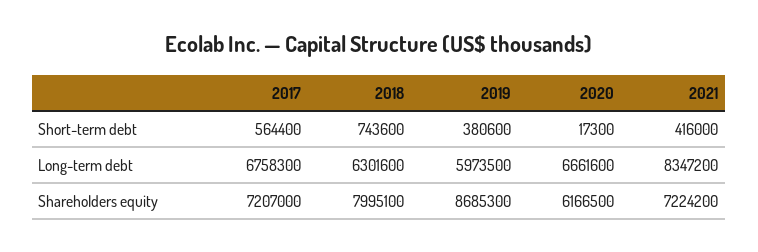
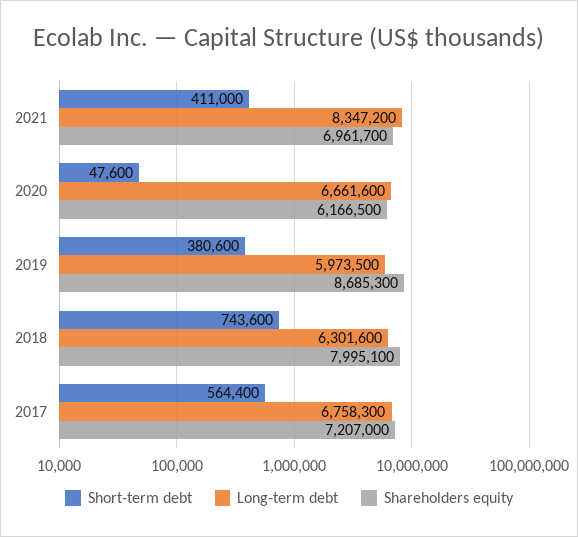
Short-term debt, 2020: 17300 -> 47600
Short-term debt, 2021: 416000 -> 411000
Shareholders equity, 2021: 7224200 -> 6961700

